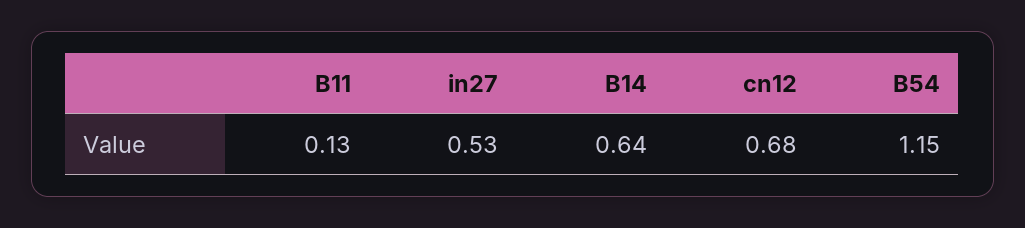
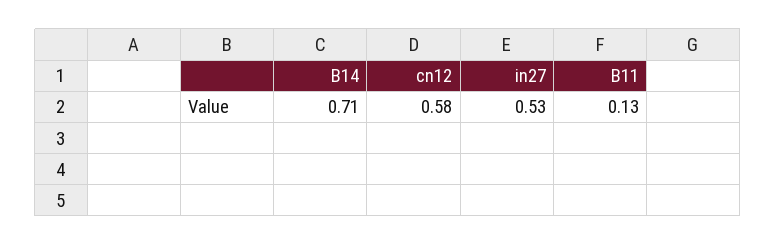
B14: 0.64 -> 0.71
cn12: 0.68 -> 0.58
B54: 1.15 -> none

